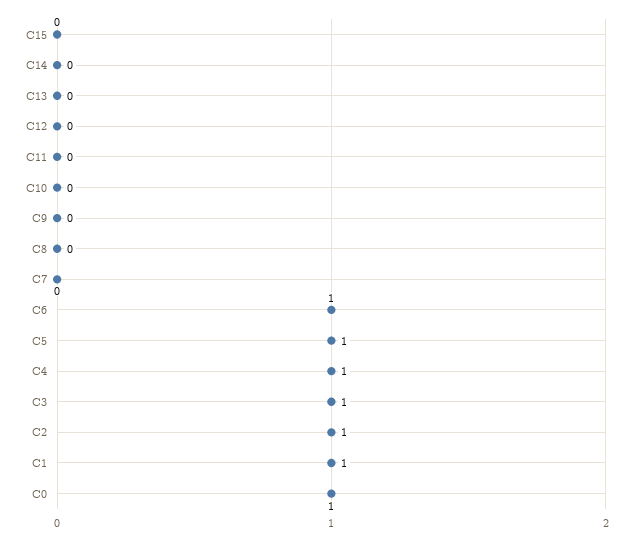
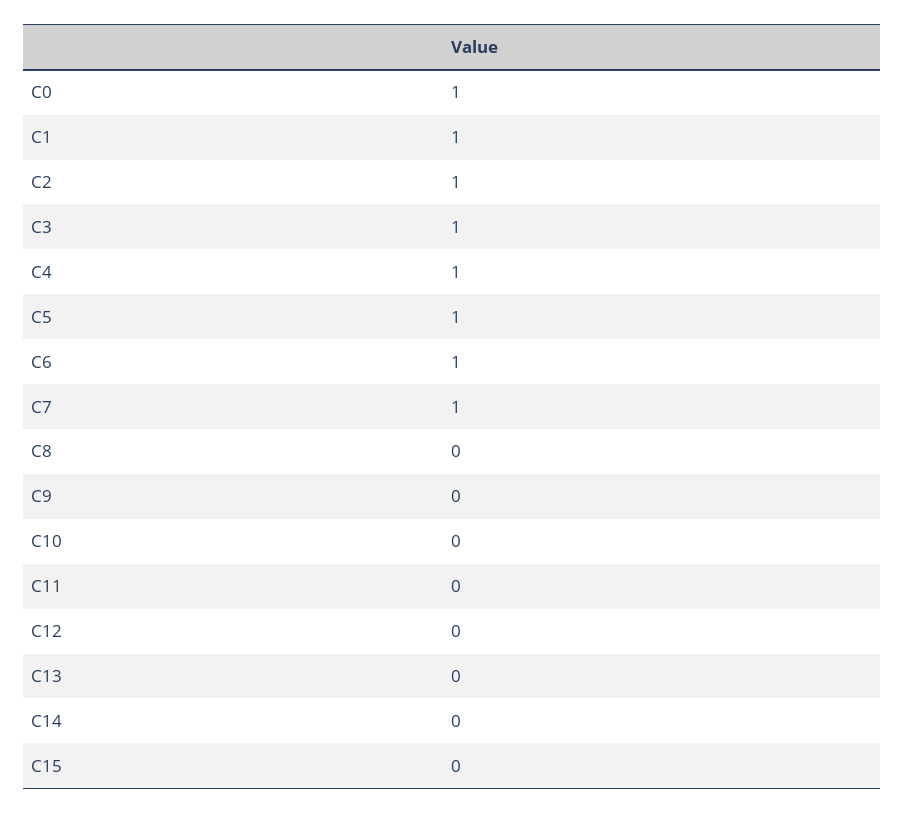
C7: 0 -> 1

